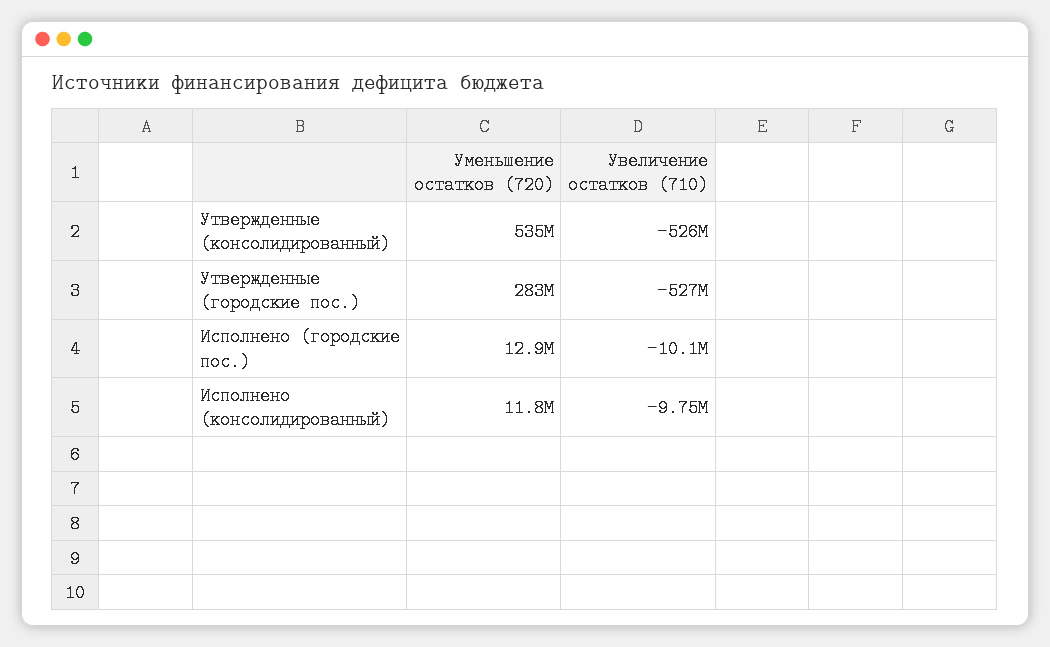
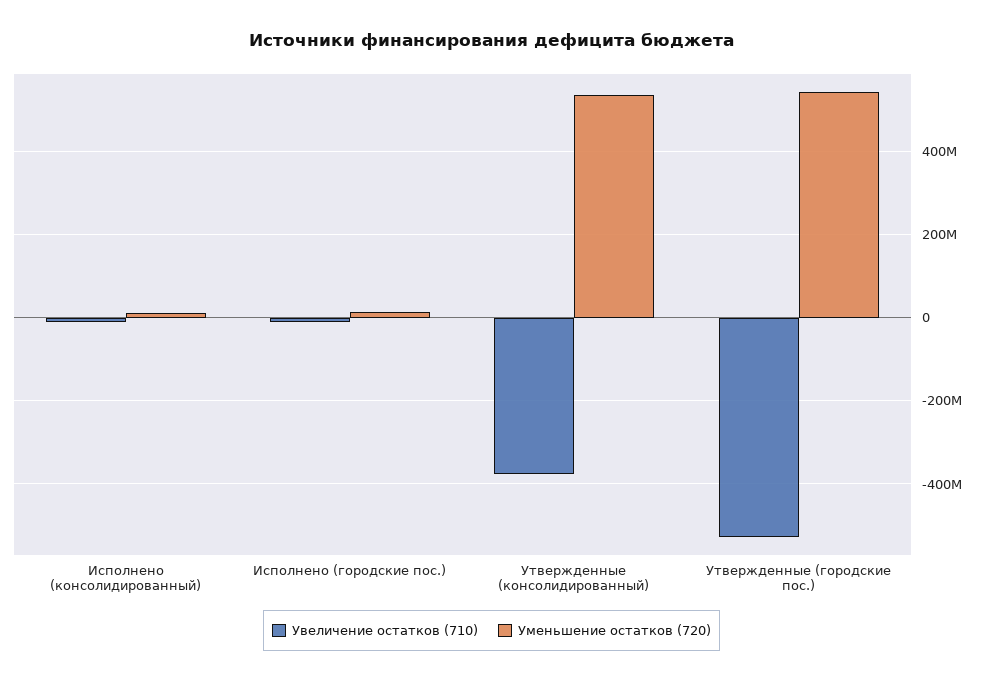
Увеличение остатков (710), Утвержденные (консолидированный): -526000000 -> -380000000
Уменьшение остатков (720), Утвержденные (городские пос.): 283000000 -> 540000000

